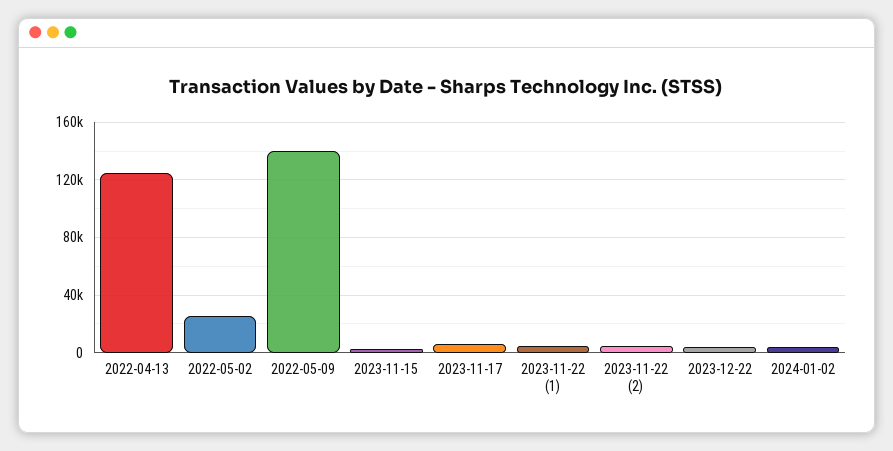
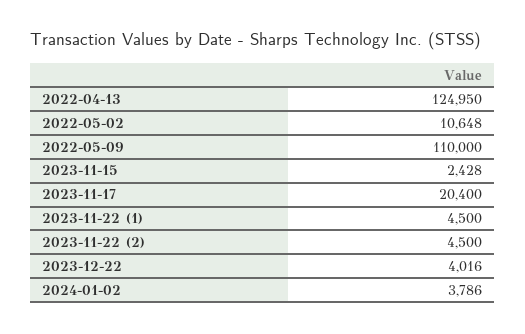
2022-05-02: 25000 -> 10648
2022-05-09: 140000 -> 110000
2023-11-17: 5000 -> 20400

